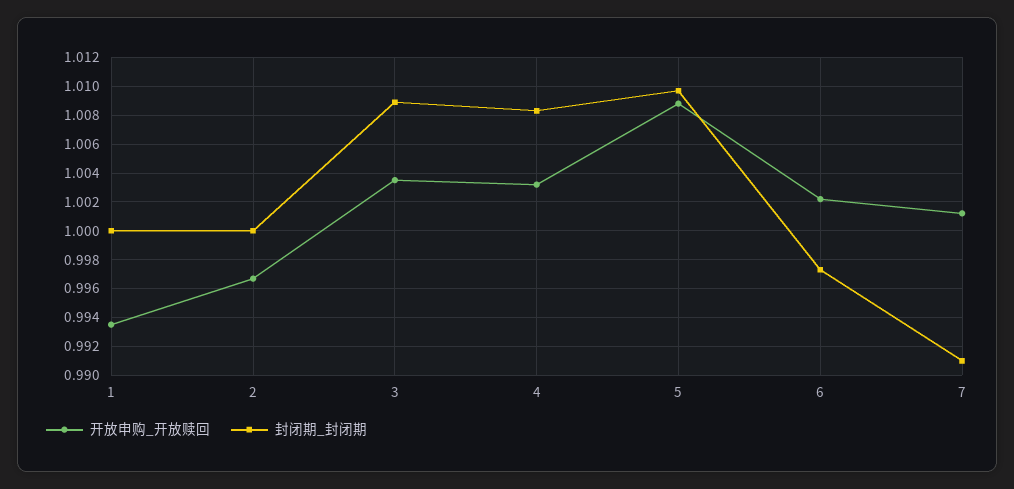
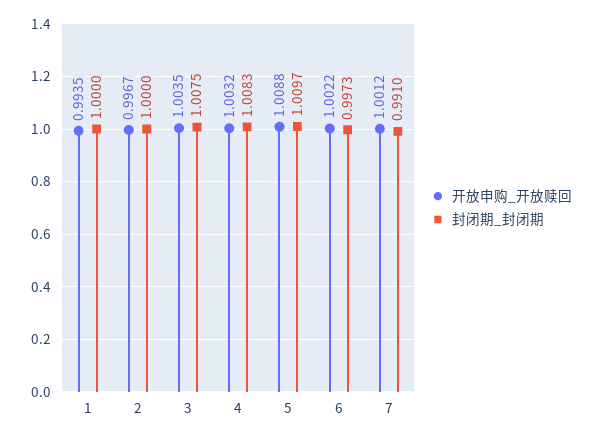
封闭期_封闭期, 3: 1.009 -> 1.0075

